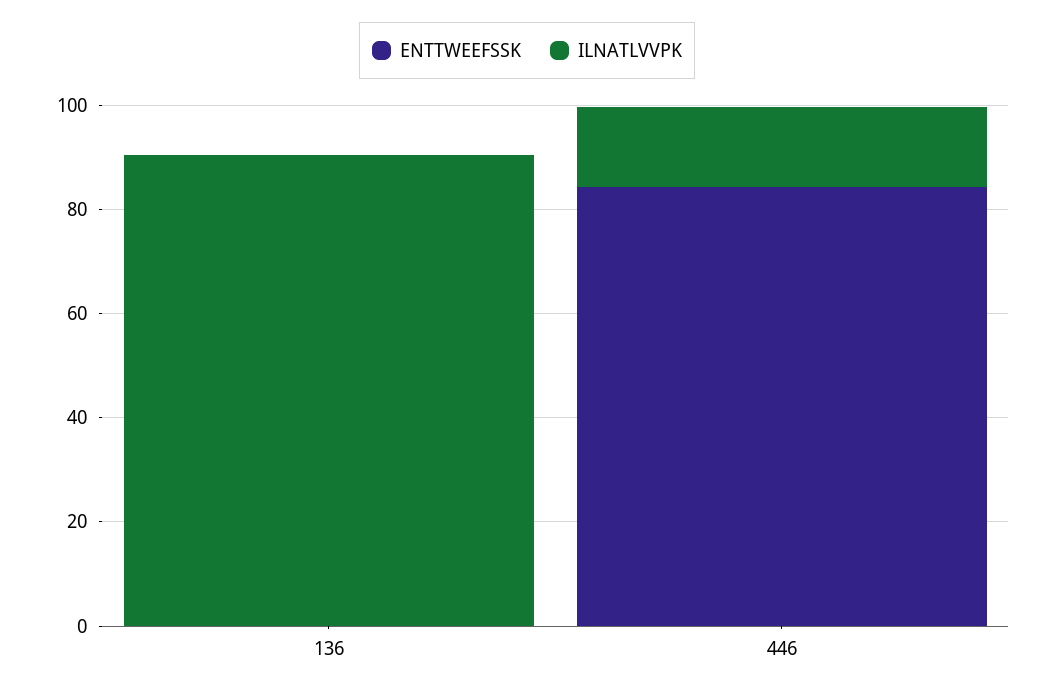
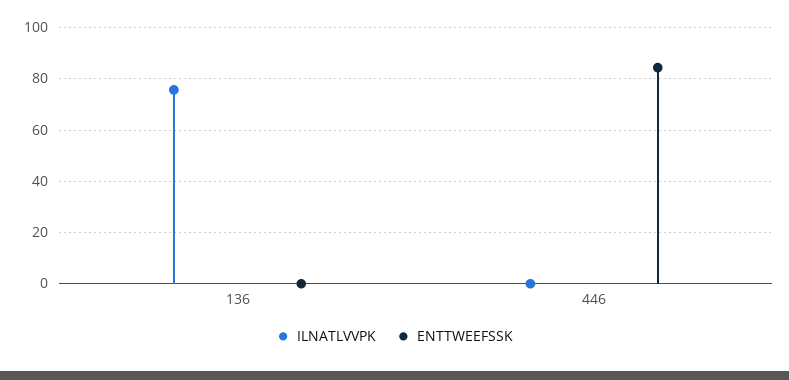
ILNATLVVPK, 136: 90 -> 75
ILNATLVVPK, 446: 15 -> 0

